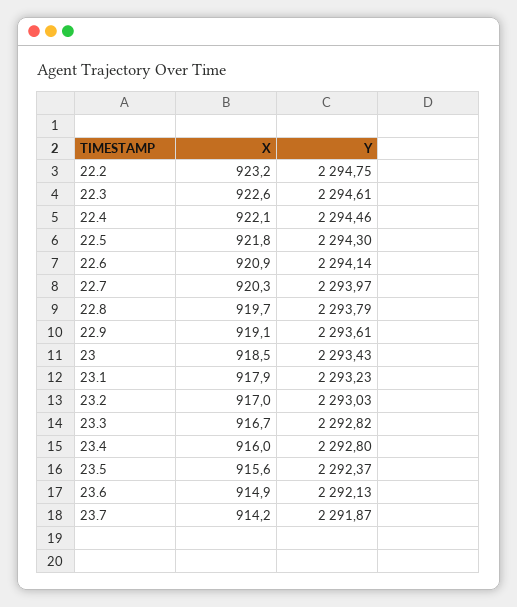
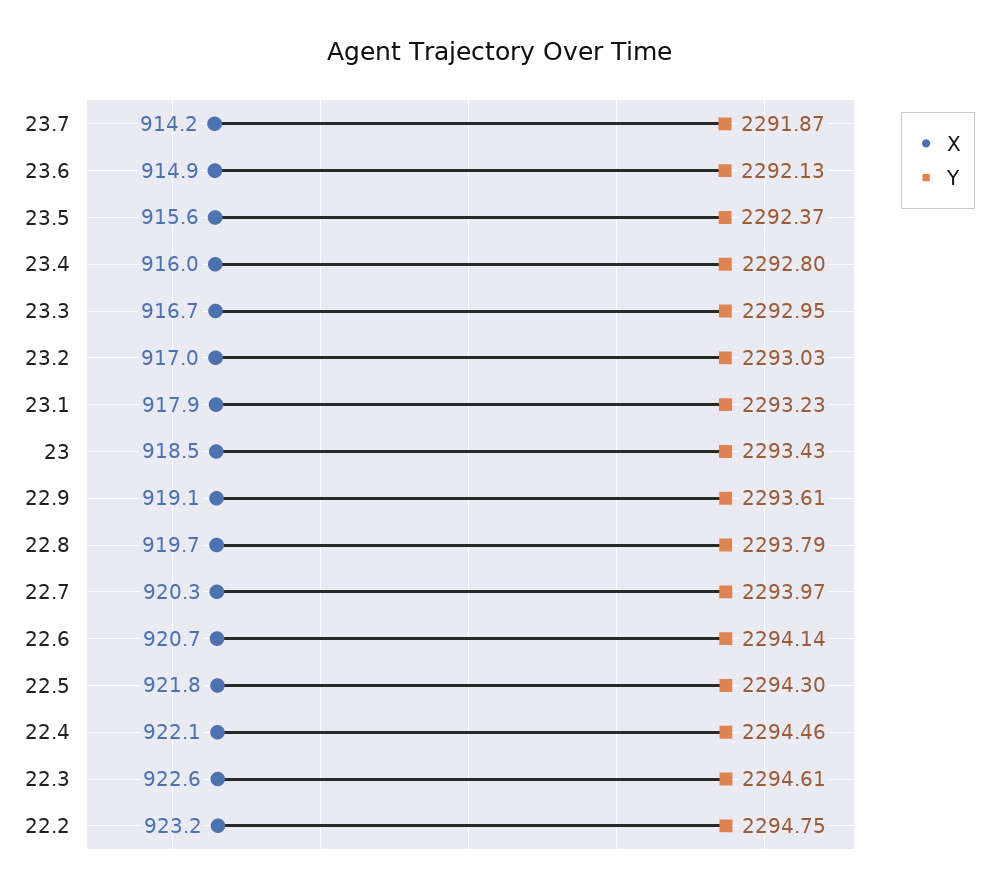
X, 22.6: 920.9 -> 920.7
Y, 23.3: 2292.82 -> 2292.95

